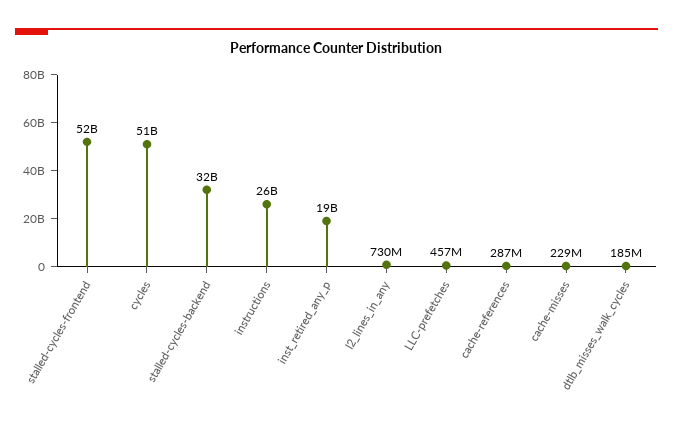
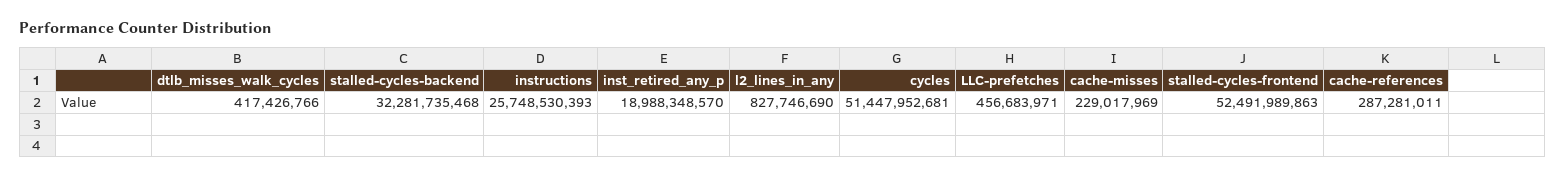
l2_lines_in_any: 730000000 -> 827746690
dtlb_misses_walk_cycles: 185000000 -> 417426766

